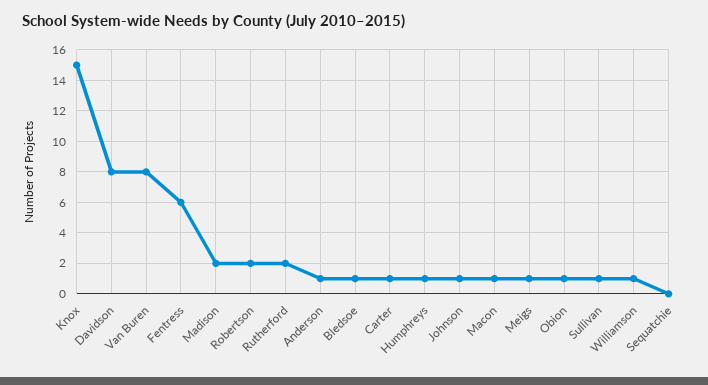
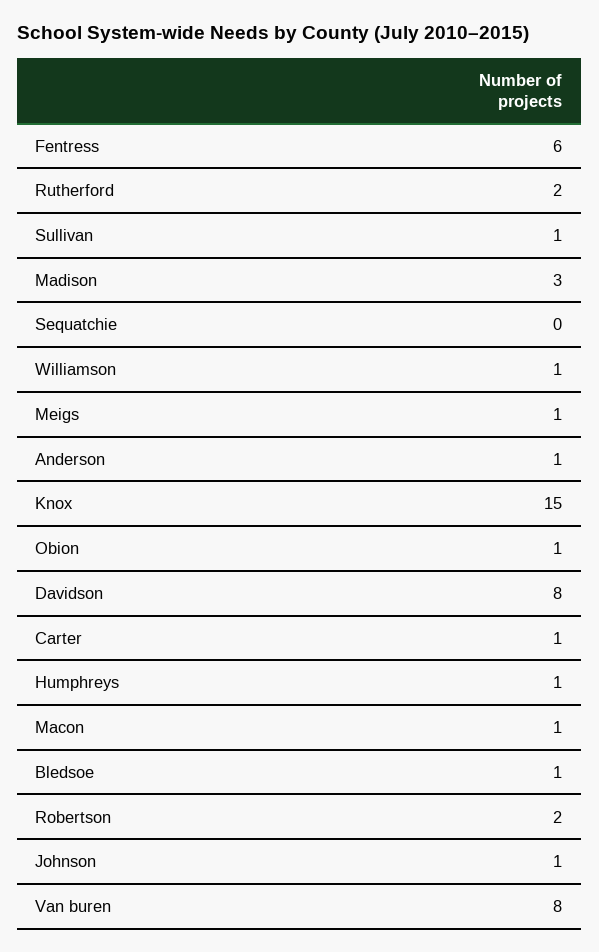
Madison: 2 -> 3

